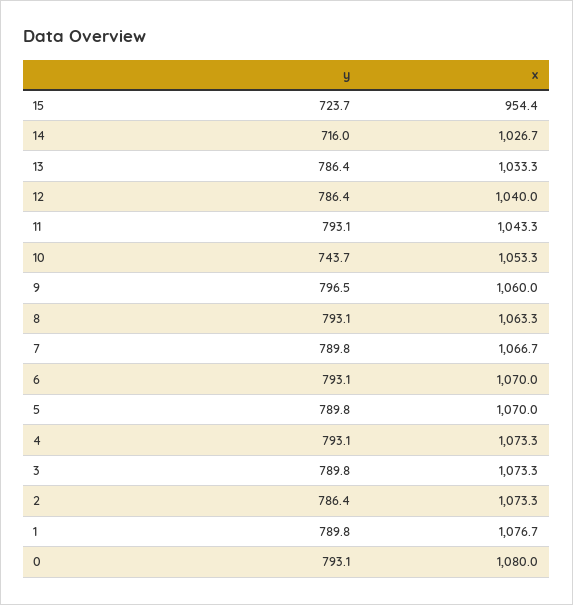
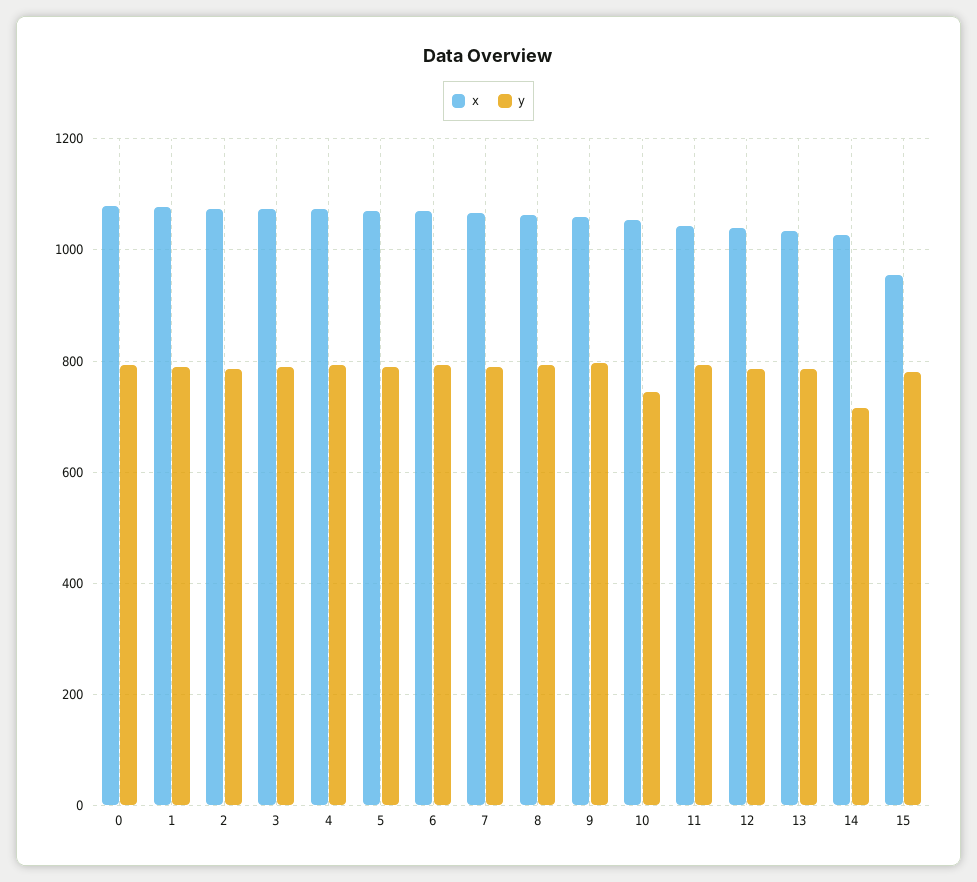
y, 15: 723.7 -> 780

